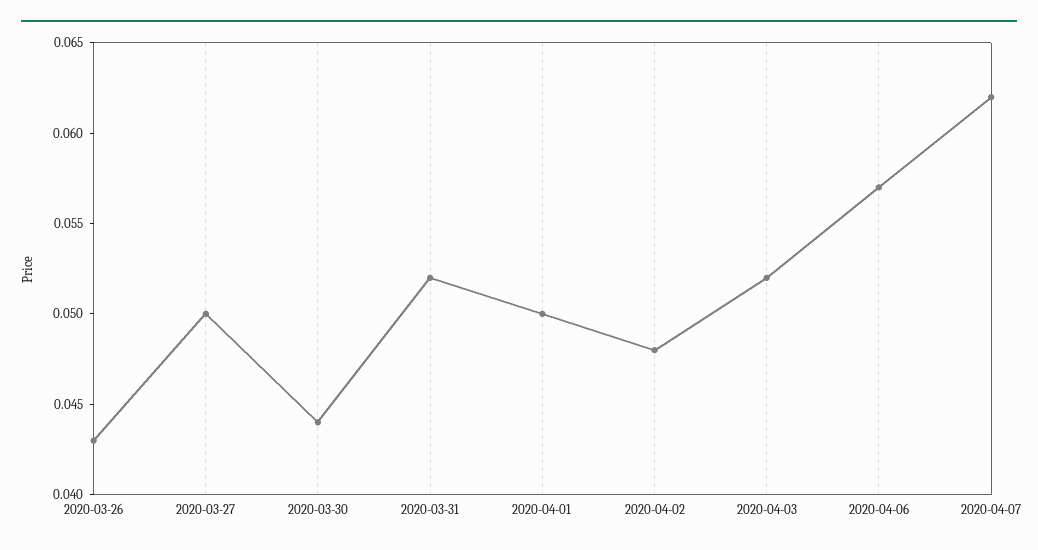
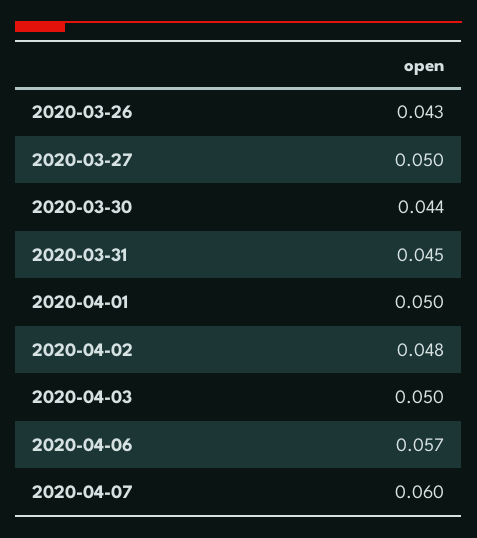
2020-03-31: 0.052 -> 0.045
2020-04-03: 0.052 -> 0.05
2020-04-07: 0.062 -> 0.06

